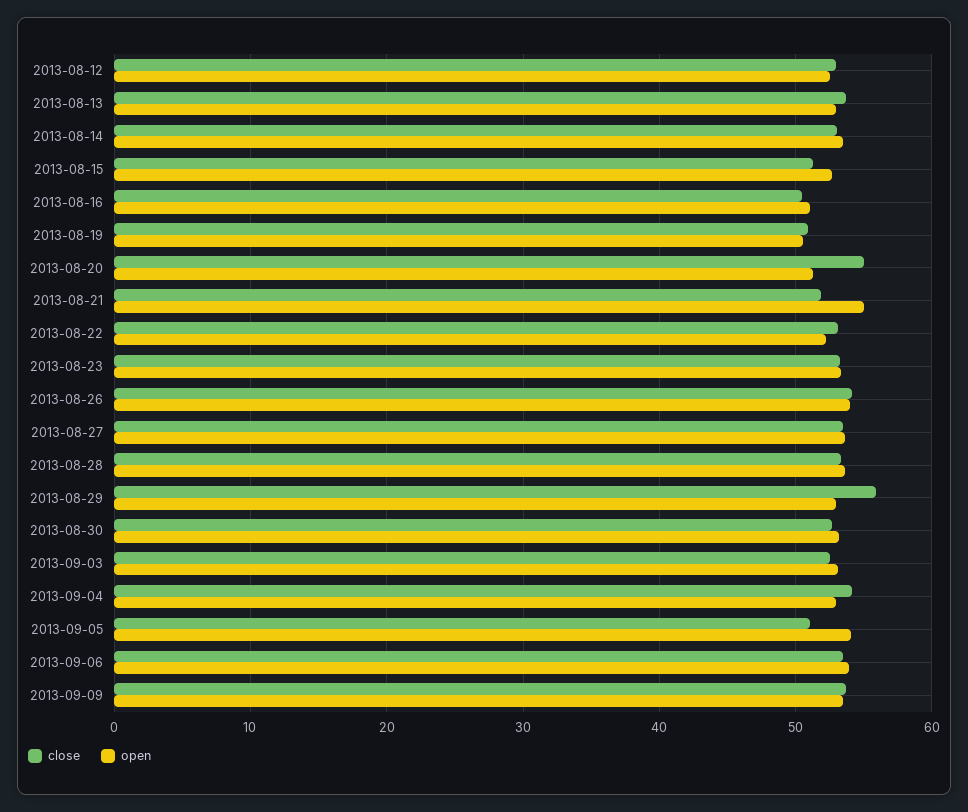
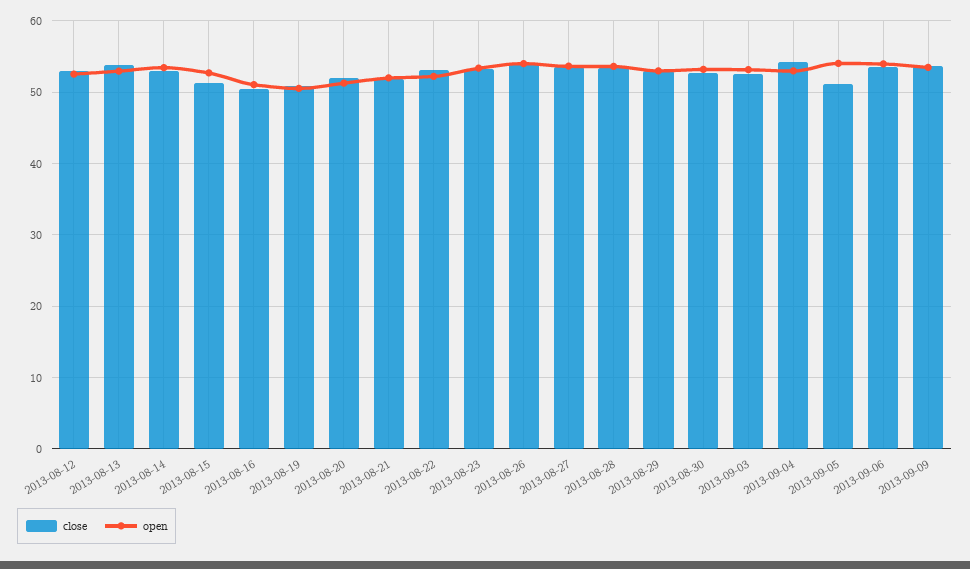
close, 2013-08-20: 55 -> 52
open, 2013-08-21: 55 -> 52
close, 2013-08-29: 56 -> 53

